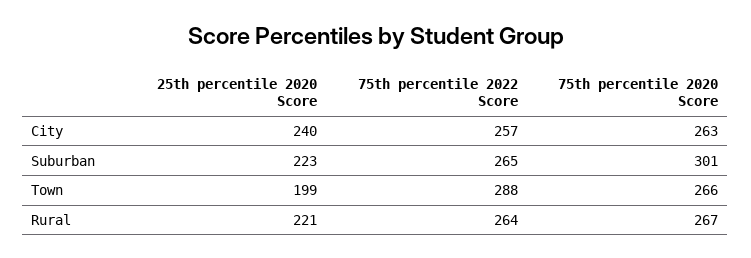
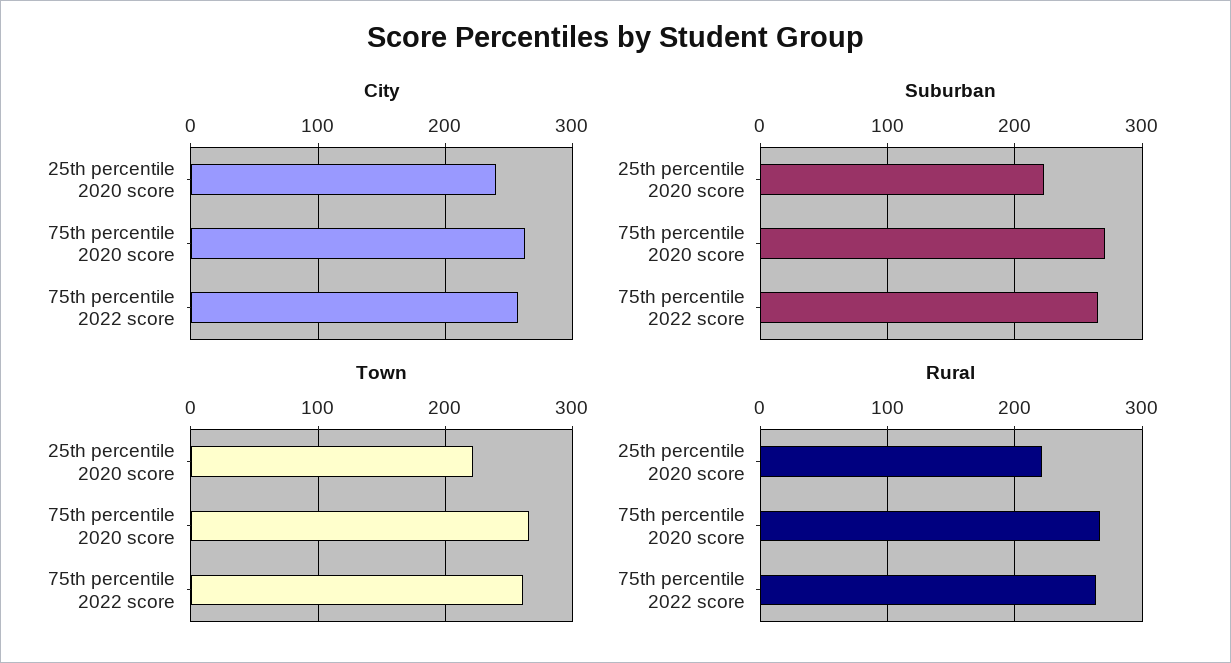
Suburban, 75th percentile 2020 Score: 301 -> 270
Town, 25th percentile 2020 Score: 199 -> 220
Town, 75th percentile 2022 Score: 288 -> 260

